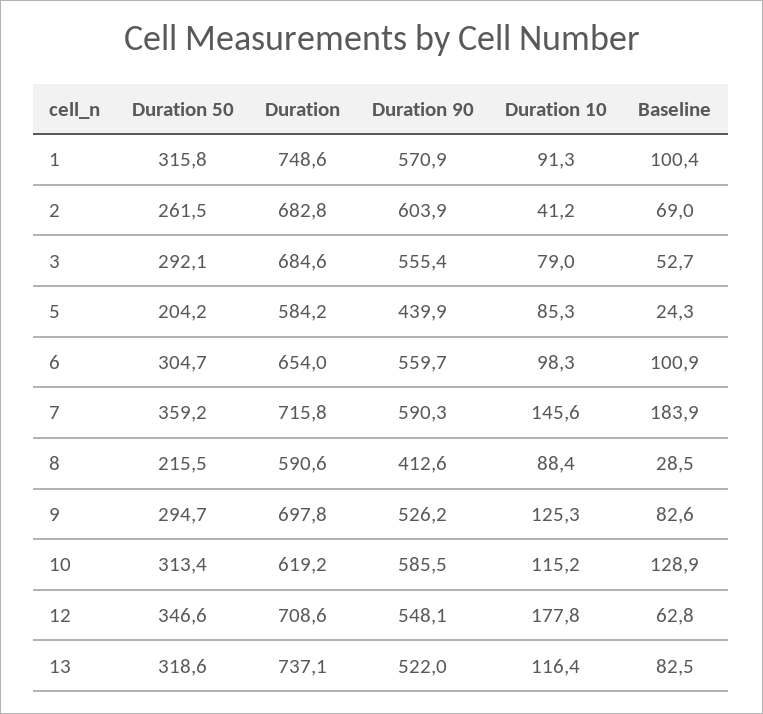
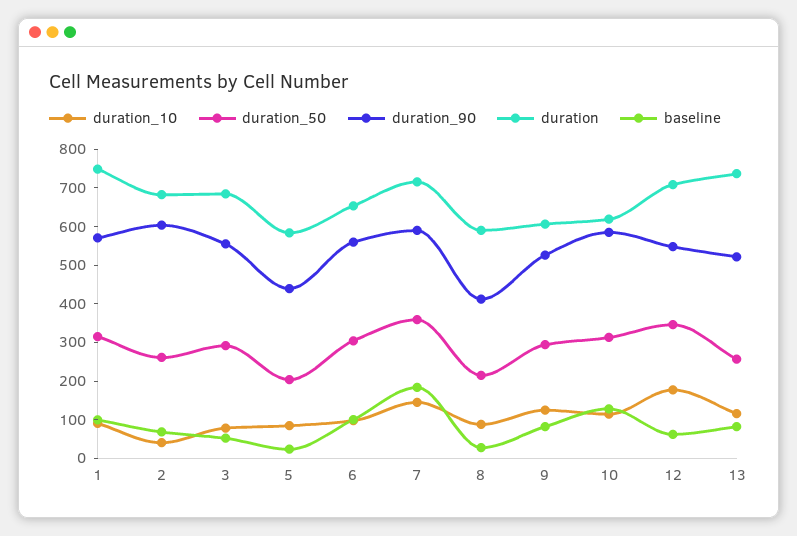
Duration, 9: 697.8 -> 600
Duration 50, 13: 318.6 -> 250

